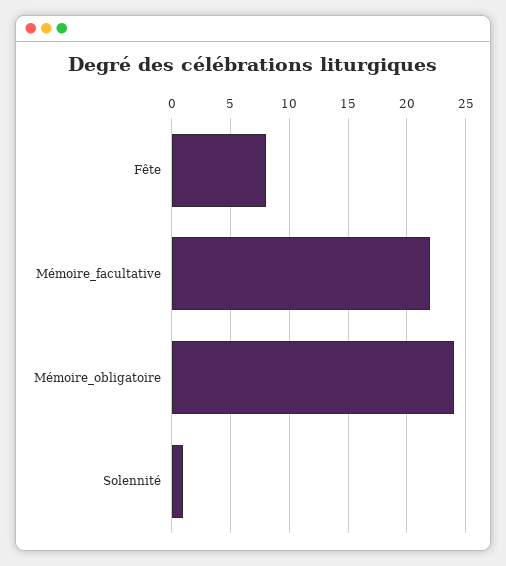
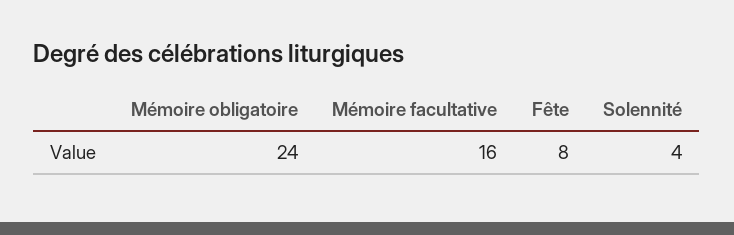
Mémoire_facultative: 22 -> 16
Solennité: 1 -> 4

